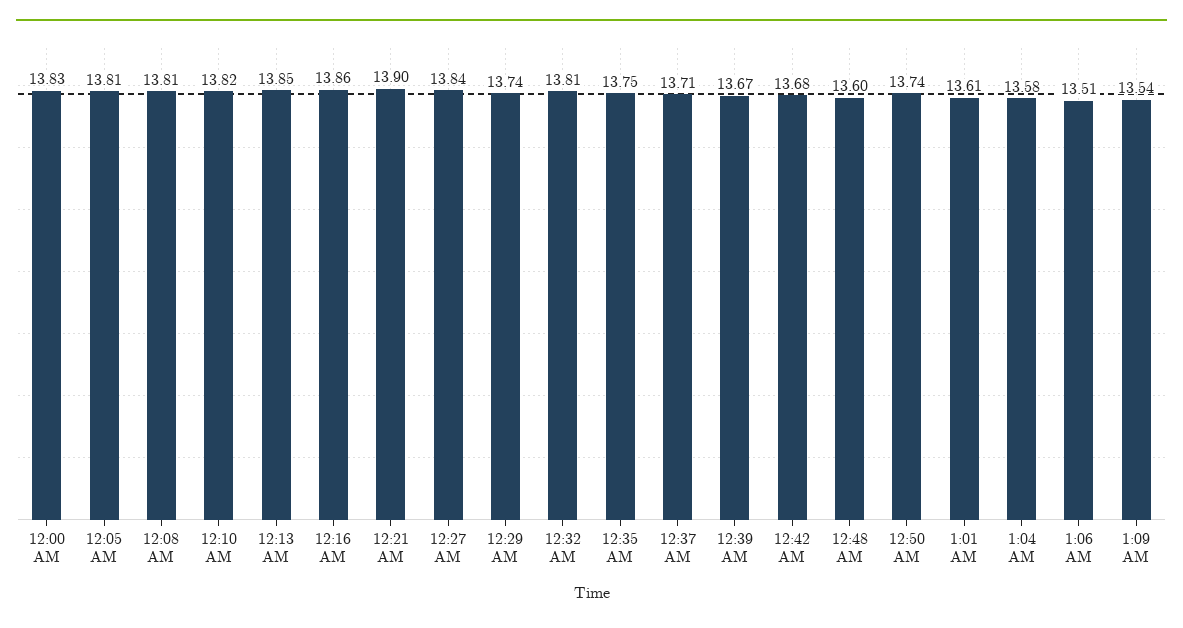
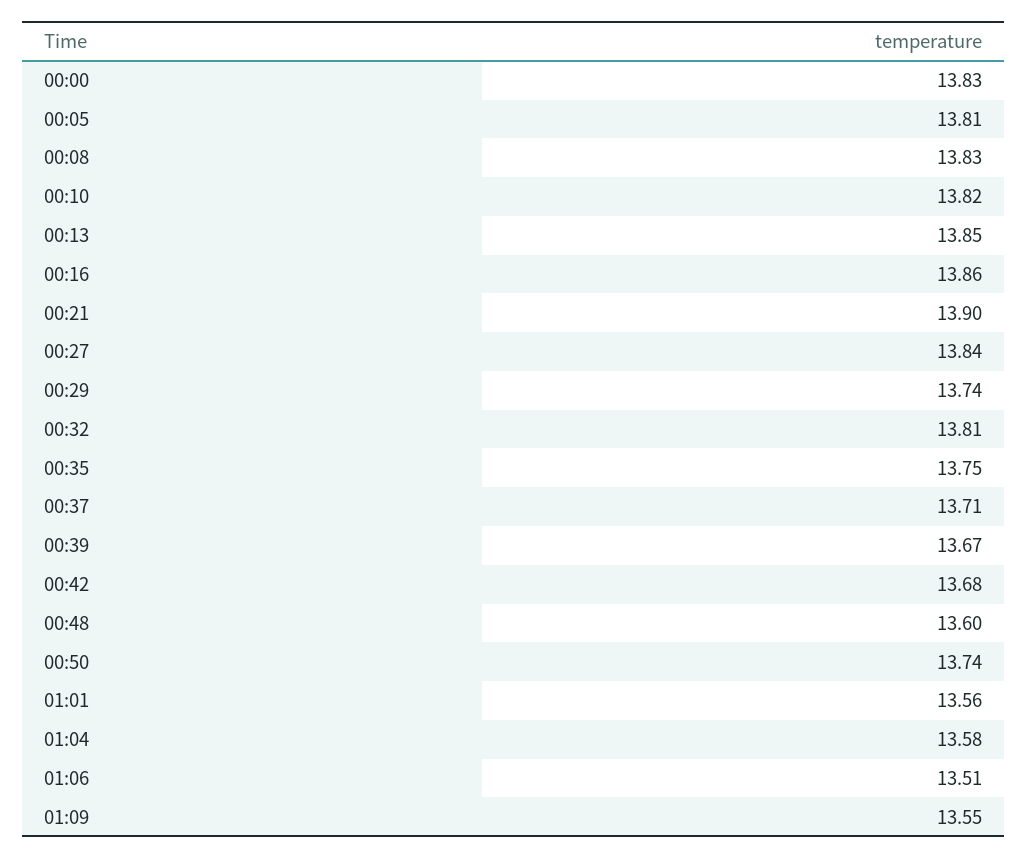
12:08 AM: 13.81 -> 13.83
1:01 AM: 13.61 -> 13.56
1:09 AM: 13.54 -> 13.55

